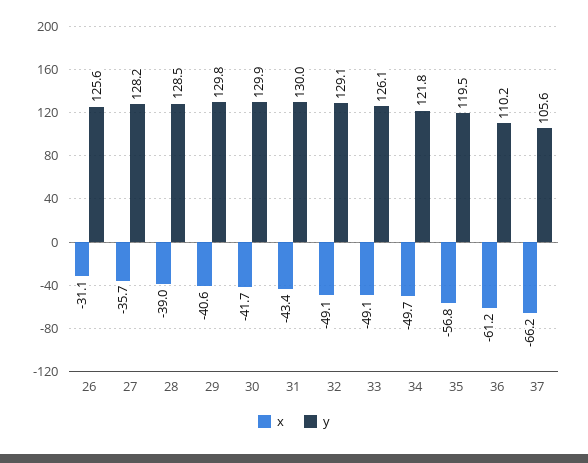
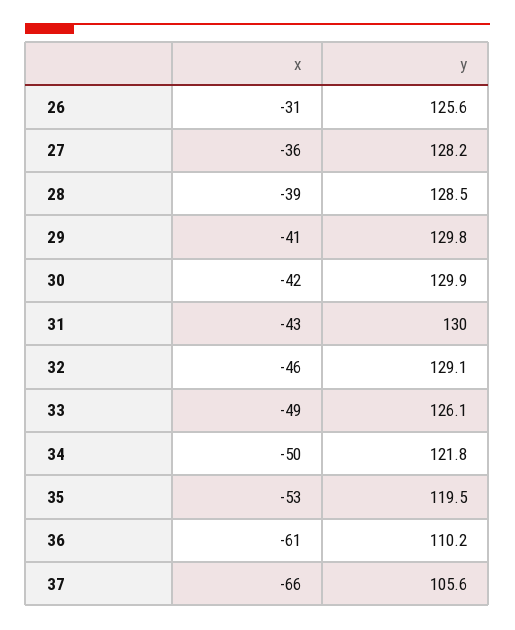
x, 32: -49.1 -> -46
x, 35: -56.8 -> -53

